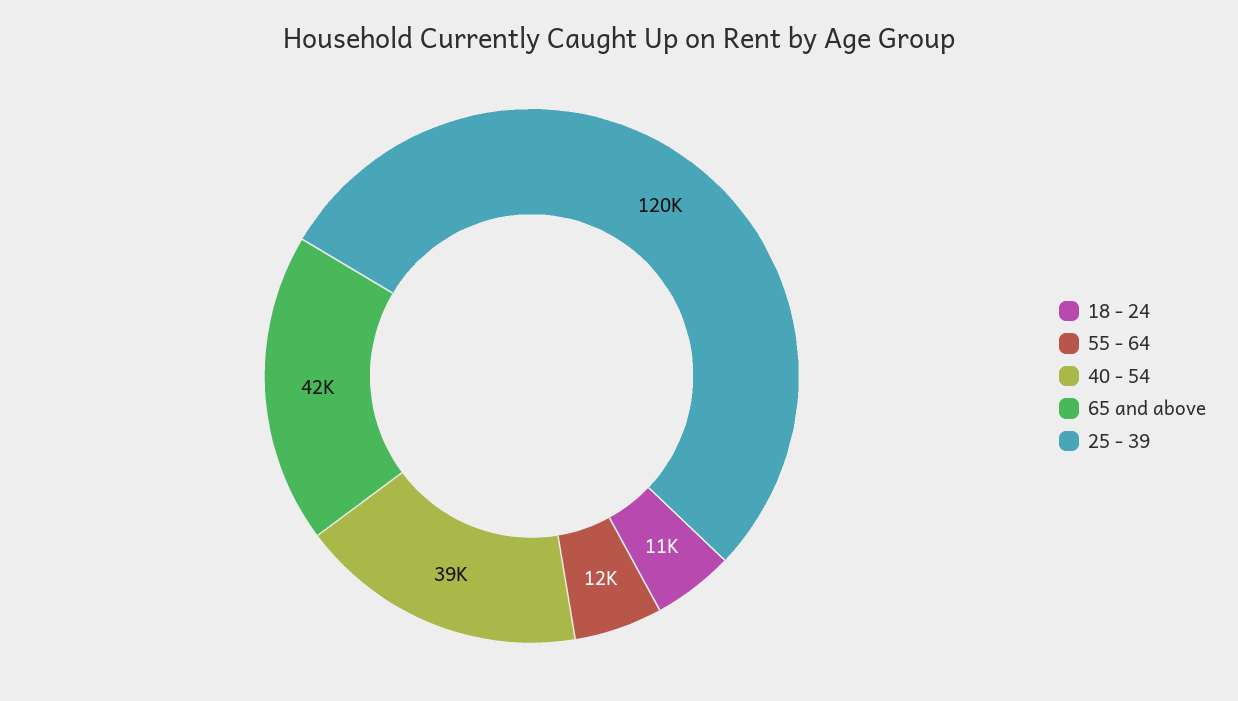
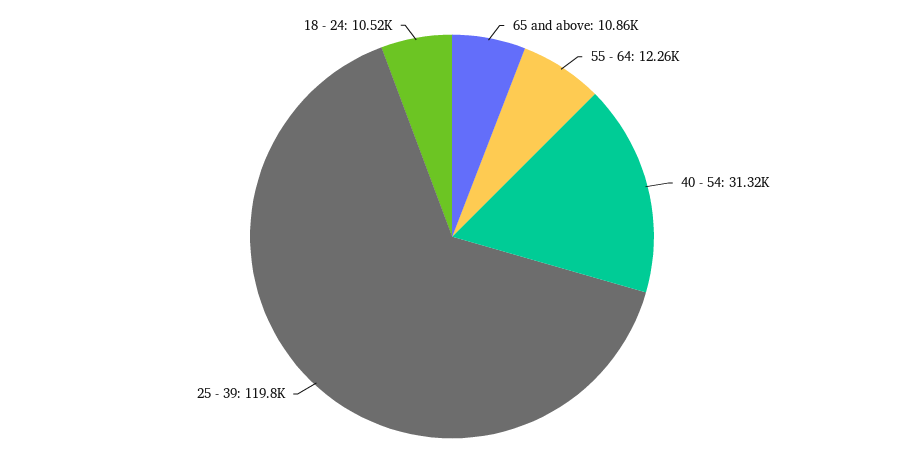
40 - 54: 39000 -> 31320
65 and above: 42000 -> 10860

